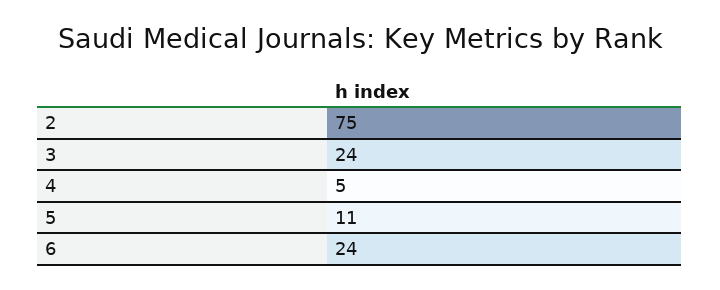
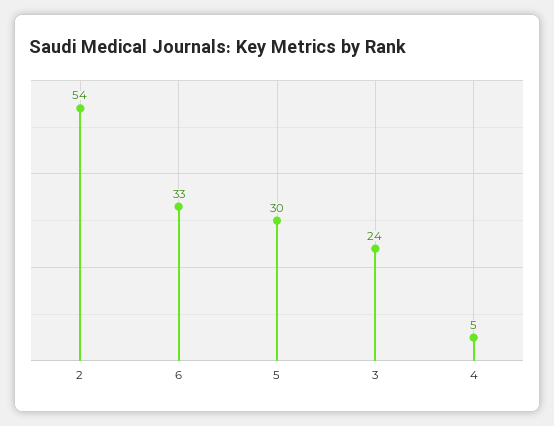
2: 75 -> 54
5: 11 -> 30
6: 24 -> 33

